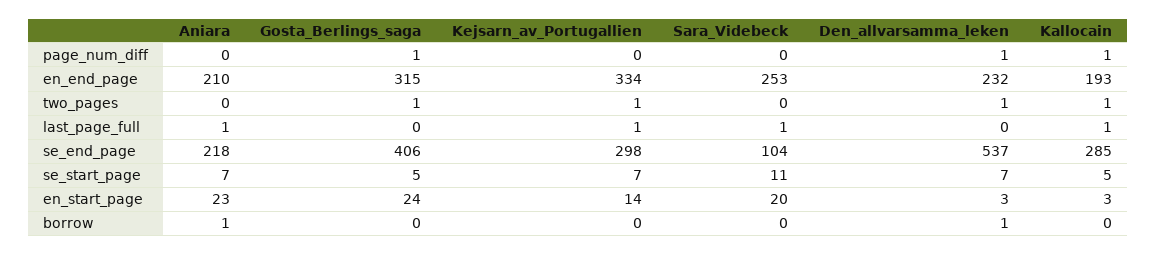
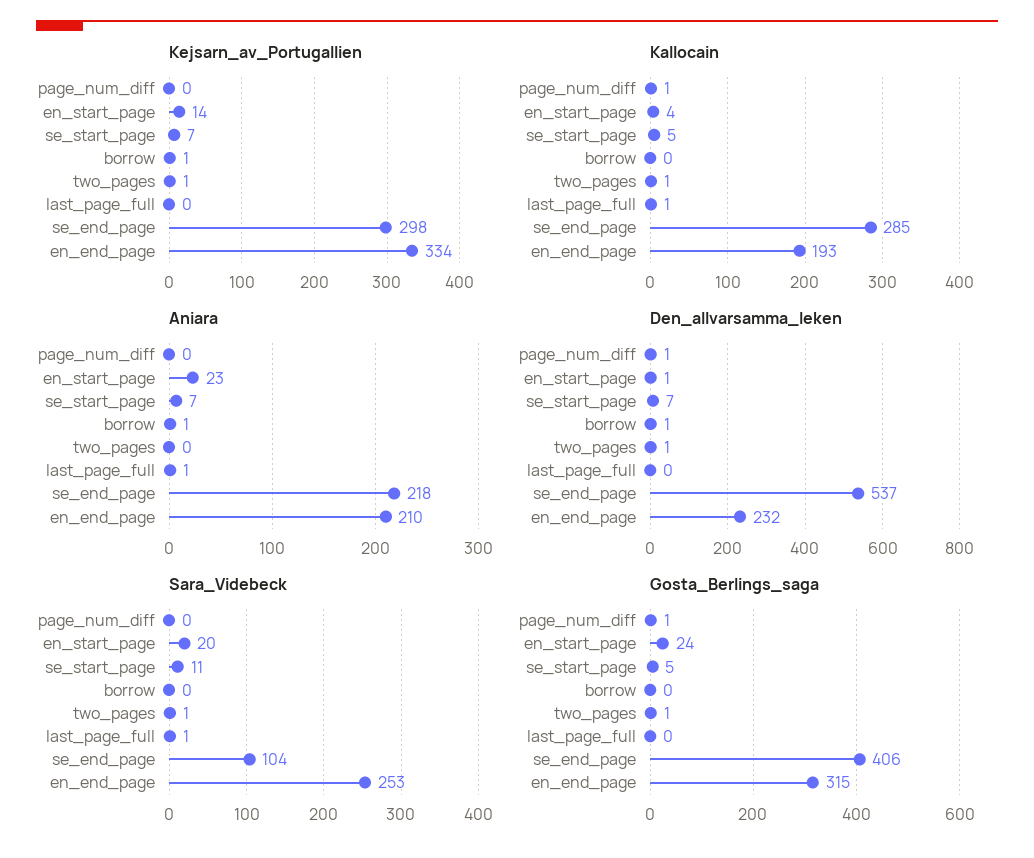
Sara_Videbeck, two_pages: 0 -> 1
Kejsarn_av_Portugallien, last_page_full: 1 -> 0
Den_allvarsamma_leken, en_start_page: 3 -> 1
Kallocain, en_start_page: 3 -> 4
Kejsarn_av_Portugallien, borrow: 0 -> 1

